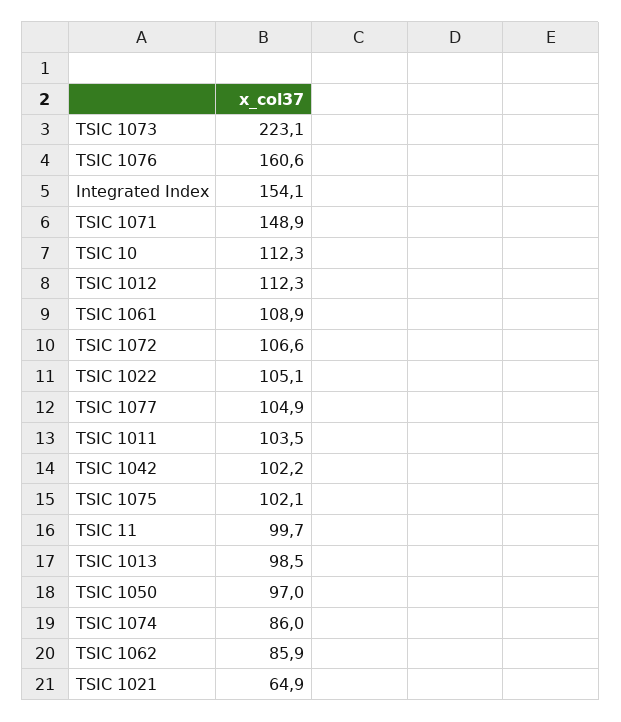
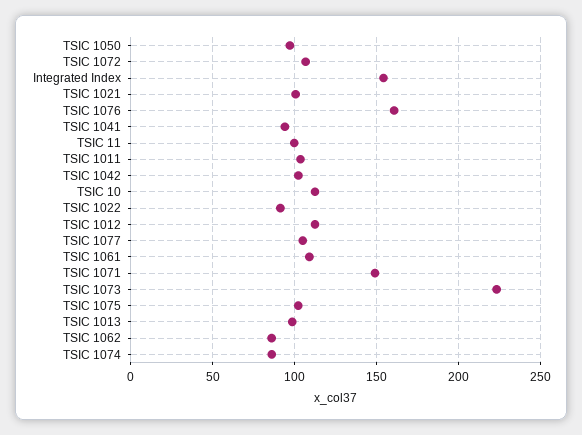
TSIC 1022: 105.1 -> 90
TSIC 1021: 64.9 -> 100
TSIC 1041: none -> 95

